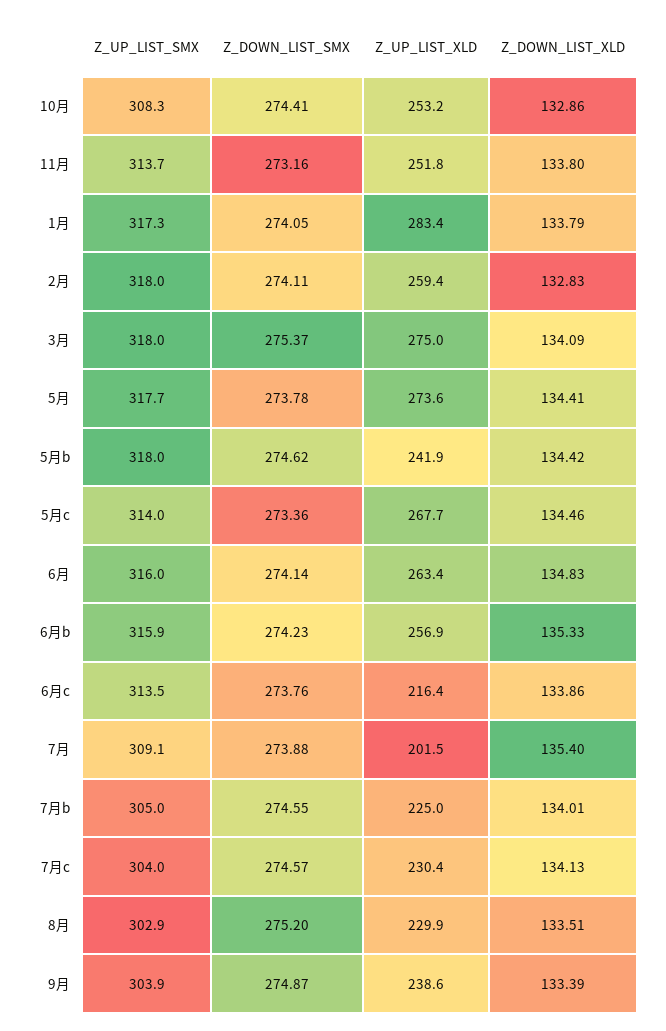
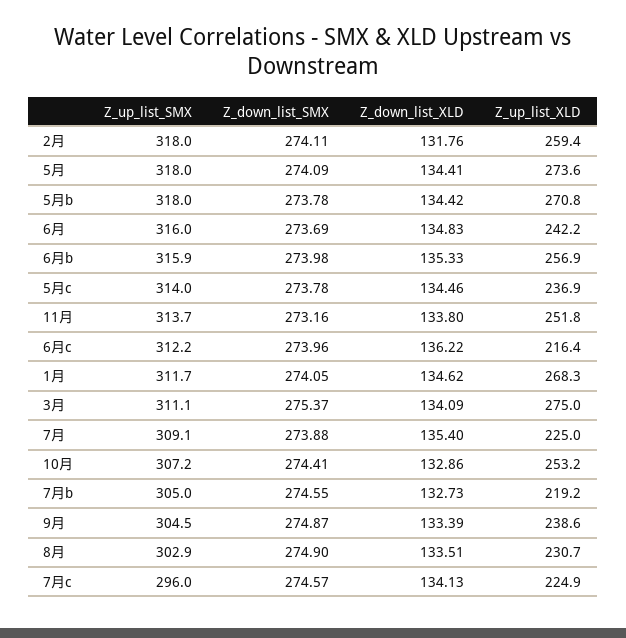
Z_UP_LIST_SMX, 10月: 308.3 -> 307.2
Z_UP_LIST_SMX, 1月: 317.3 -> 311.7
Z_UP_LIST_XLD, 1月: 283.4 -> 268.3
Z_DOWN_LIST_XLD, 1月: 133.79 -> 134.62
Z_DOWN_LIST_XLD, 2月: 132.83 -> 131.76
Z_UP_LIST_SMX, 3月: 318 -> 311.1
Z_UP_LIST_SMX, 5月: 317.7 -> 318
Z_DOWN_LIST_SMX, 5月: 273.78 -> 274.09
Z_DOWN_LIST_SMX, 5月b: 274.62 -> 273.78
Z_UP_LIST_XLD, 5月b: 241.9 -> 270.8
Z_DOWN_LIST_SMX, 5月c: 273.36 -> 273.78
Z_UP_LIST_XLD, 5月c: 267.7 -> 236.9
Z_DOWN_LIST_SMX, 6月: 274.14 -> 273.69
Z_UP_LIST_XLD, 6月: 263.4 -> 242.2
Z_DOWN_LIST_SMX, 6月b: 274.23 -> 273.98
Z_UP_LIST_SMX, 6月c: 313.5 -> 312.2
Z_DOWN_LIST_SMX, 6月c: 273.76 -> 273.96
Z_DOWN_LIST_XLD, 6月c: 133.86 -> 136.22
Z_UP_LIST_XLD, 7月: 201.5 -> 225
Z_UP_LIST_XLD, 7月b: 225 -> 219.2
Z_DOWN_LIST_XLD, 7月b: 134.01 -> 132.73
Z_UP_LIST_SMX, 7月c: 304 -> 296
Z_UP_LIST_XLD, 7月c: 230.4 -> 224.9
Z_DOWN_LIST_SMX, 8月: 275.2 -> 274.9
Z_UP_LIST_XLD, 8月: 229.9 -> 230.7
Z_UP_LIST_SMX, 9月: 303.9 -> 304.5

